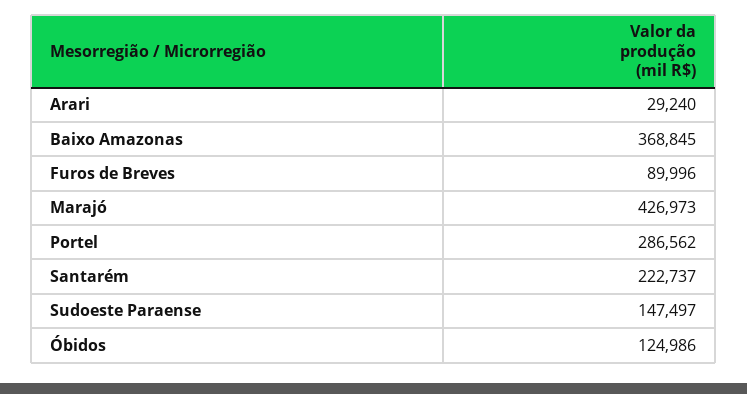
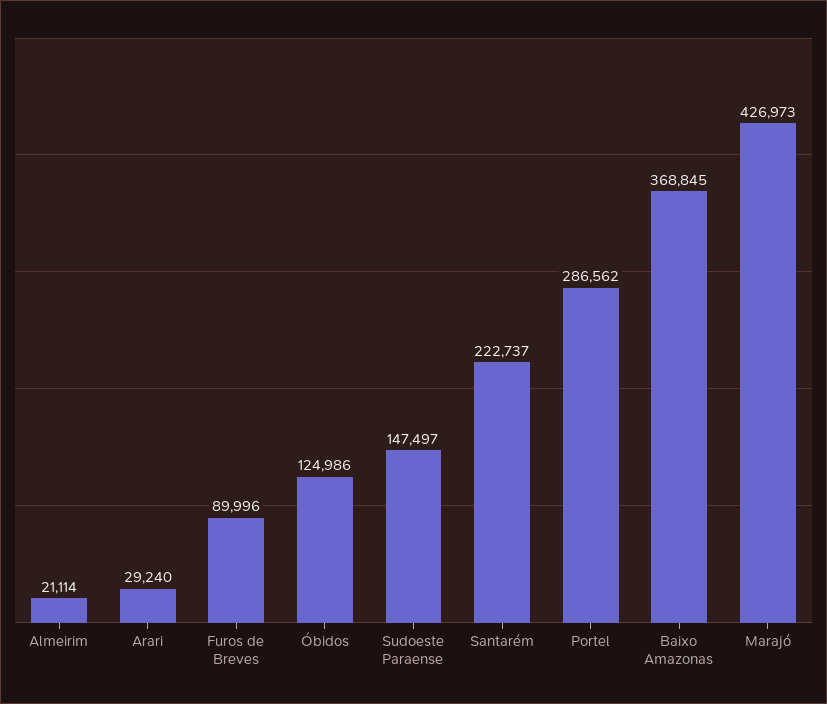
Almeirim: none -> 21114

